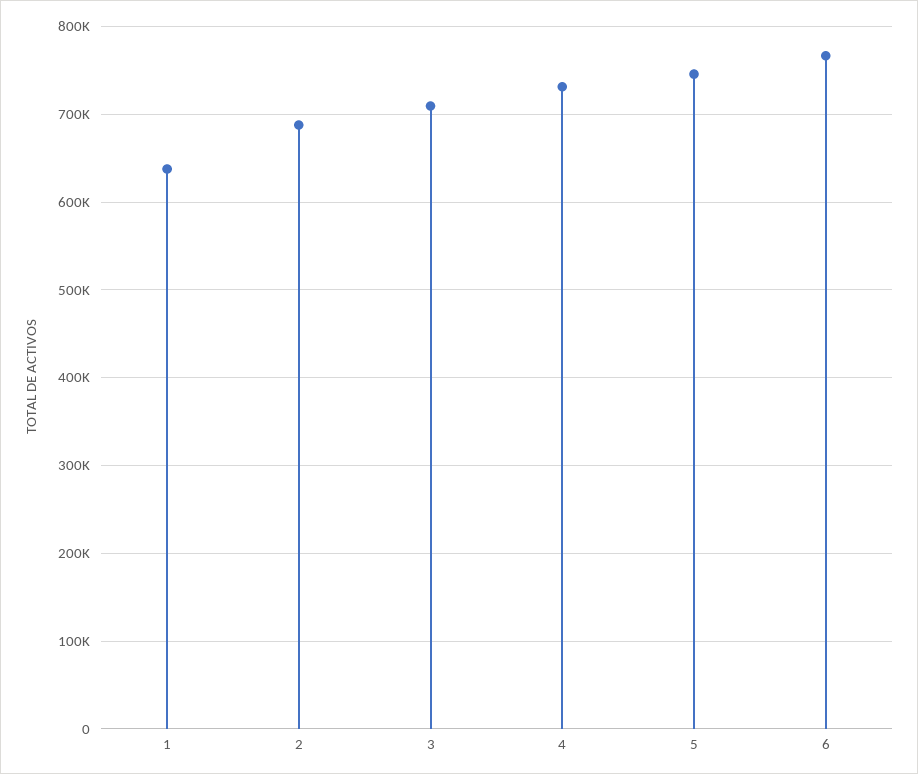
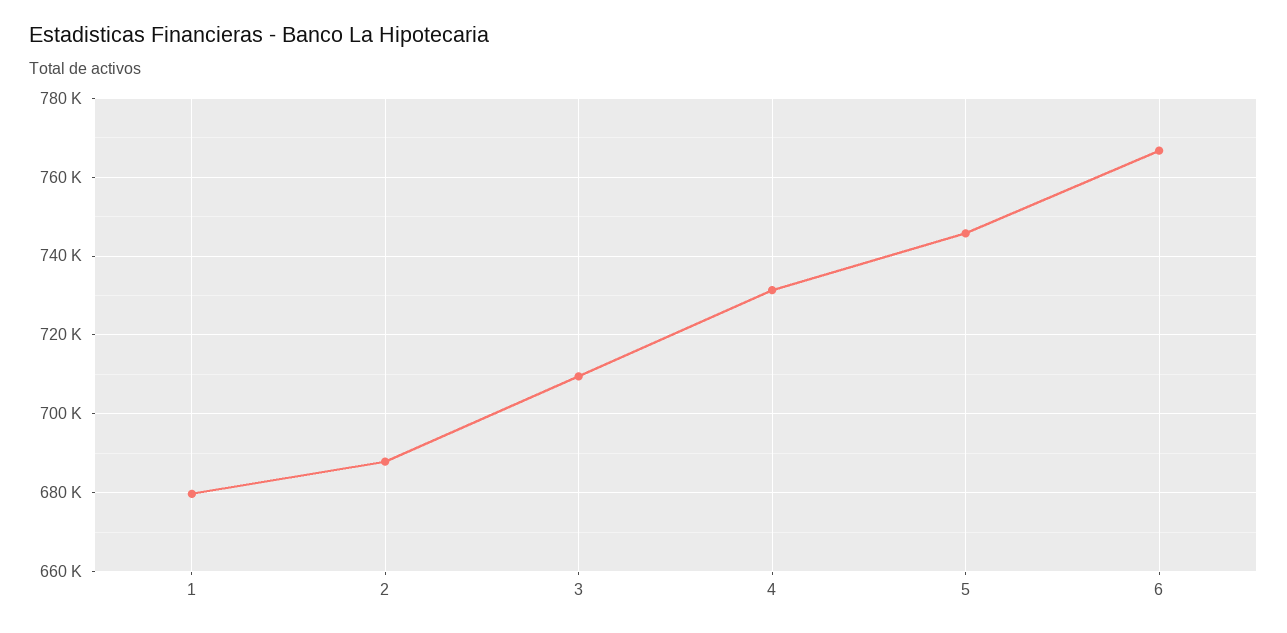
1: 640000 -> 680000

